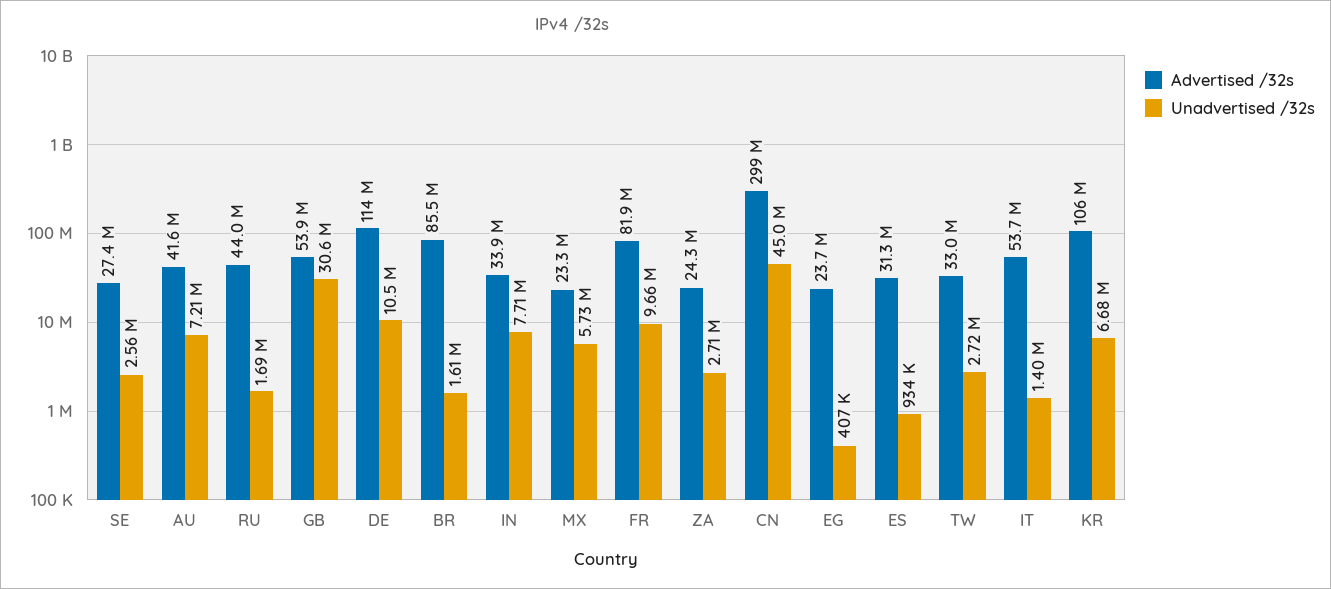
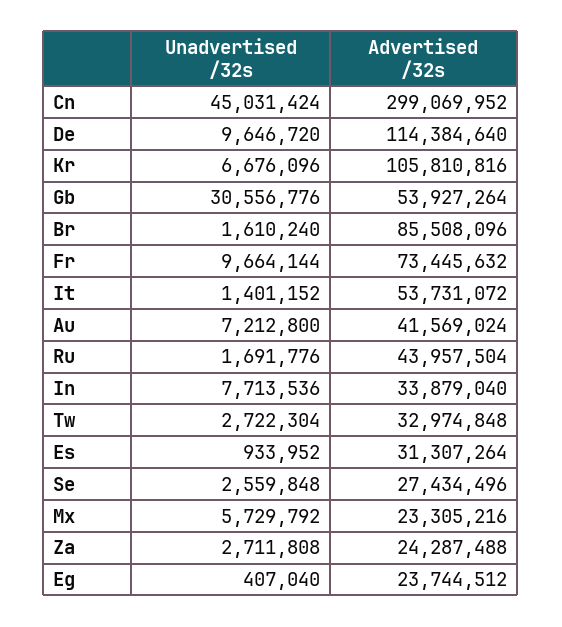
Unadvertised /32s, DE: 10500000 -> 9646720
Advertised /32s, FR: 81900000 -> 73445632

